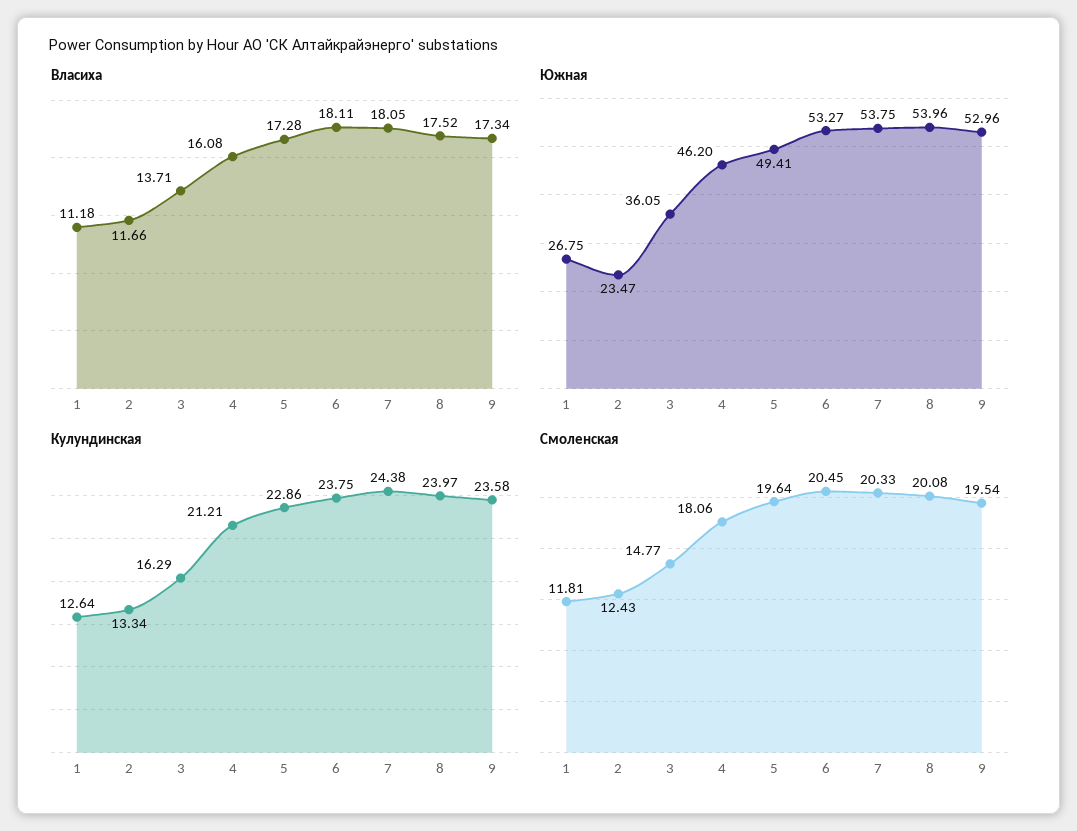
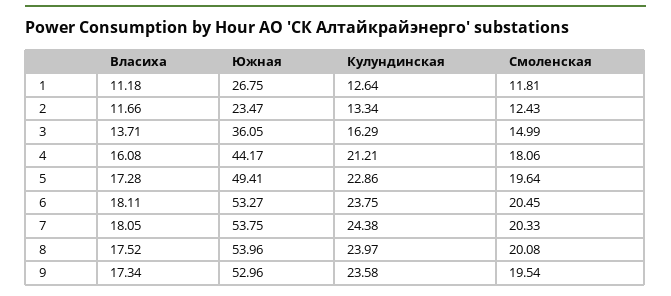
Южная, 4: 46.2 -> 44.17
Смоленская, 3: 14.77 -> 14.99

